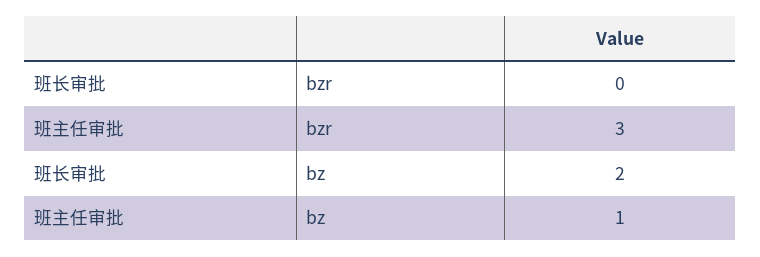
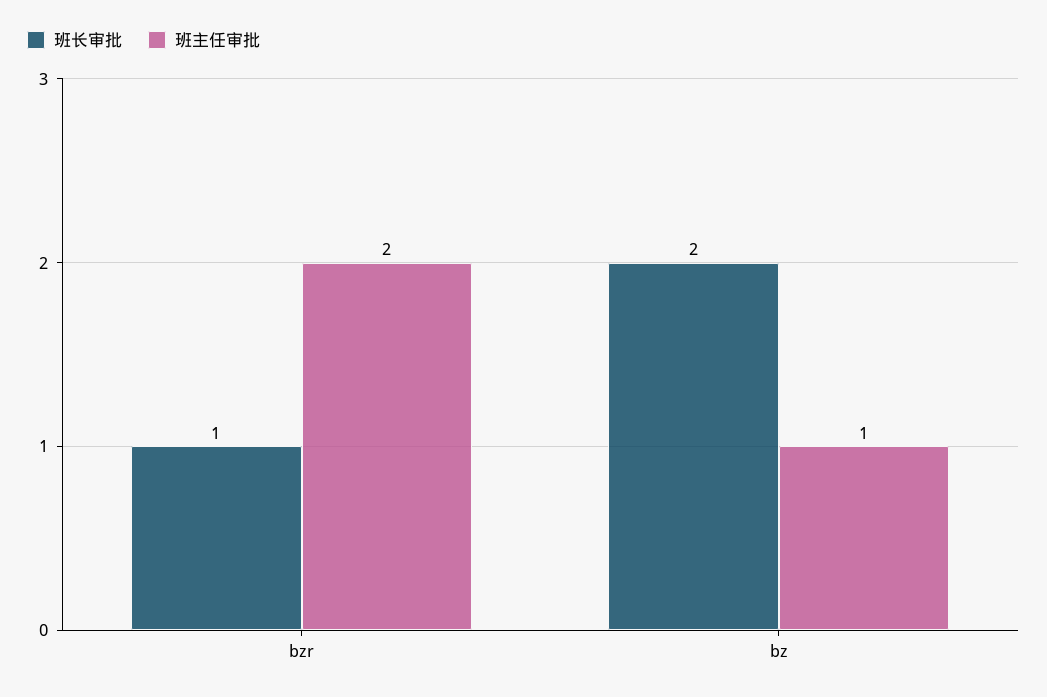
班长审批, bzr: 0 -> 1
班主任审批, bzr: 3 -> 2

